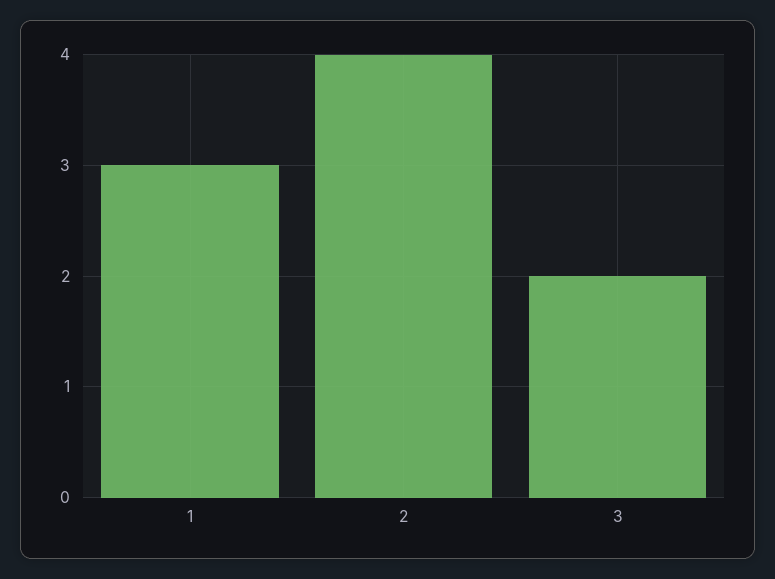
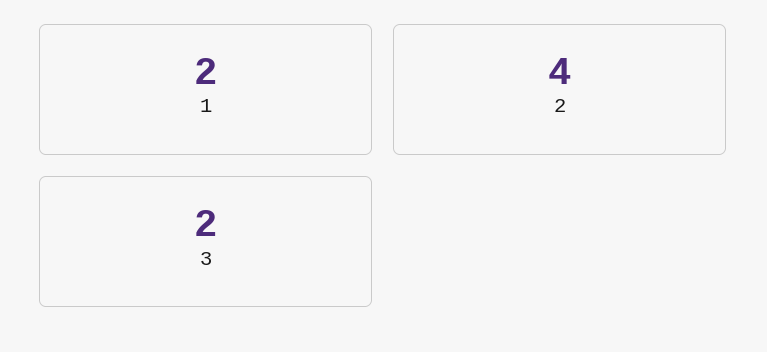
1: 3 -> 2

